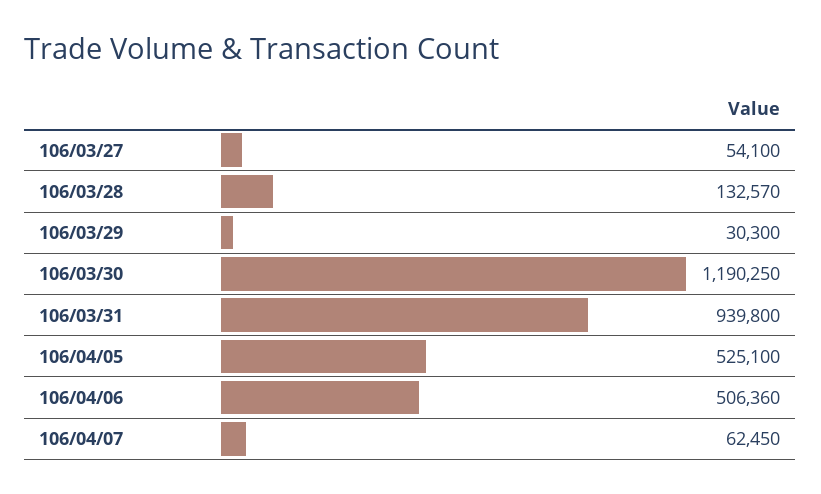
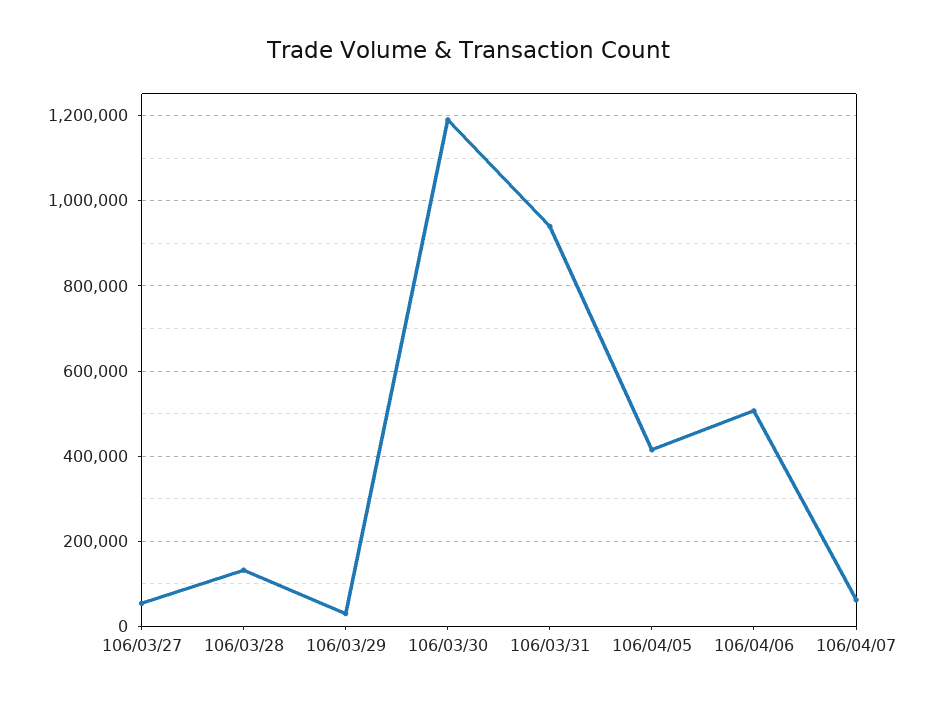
106/04/05: 525100 -> 420000

